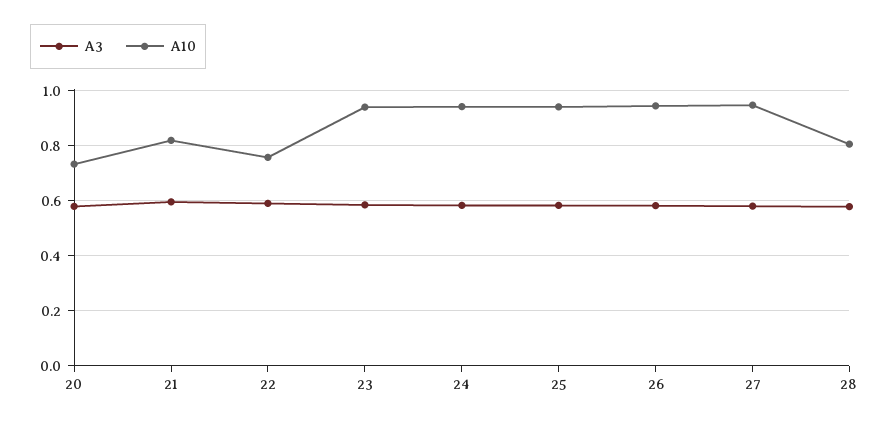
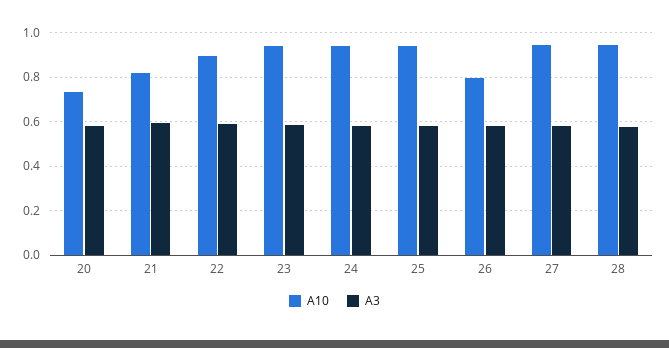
A10, 22: 0.75 -> 0.9
A10, 26: 0.95 -> 0.8
A10, 28: 0.8 -> 0.95

